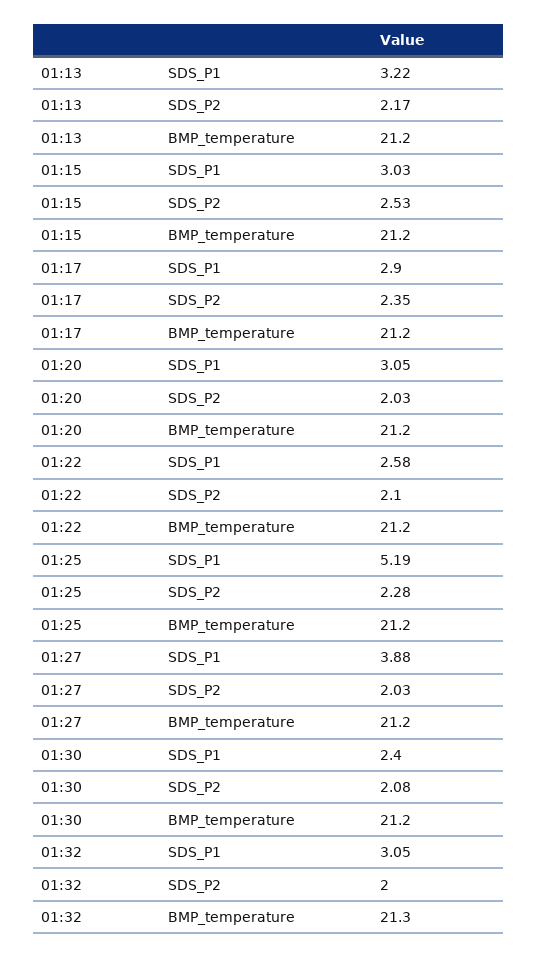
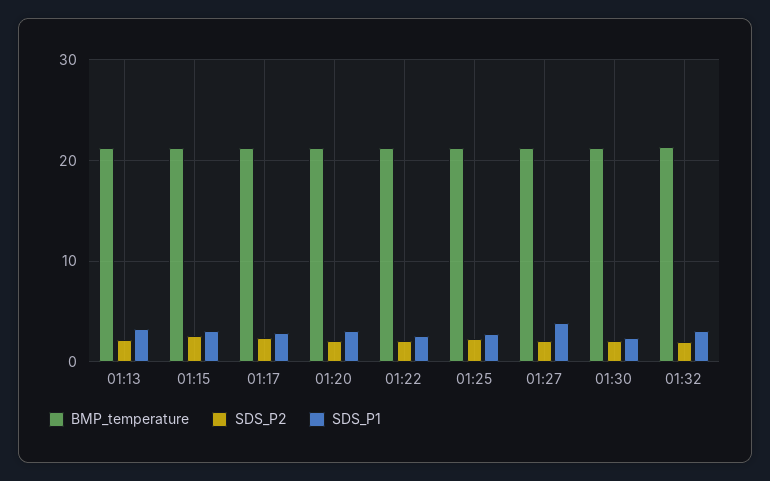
SDS_P1, 01:25: 5.19 -> 3

